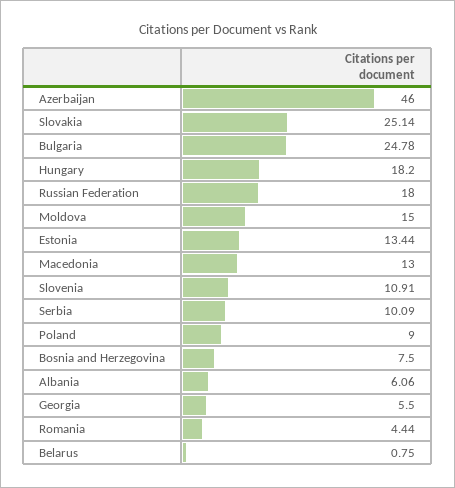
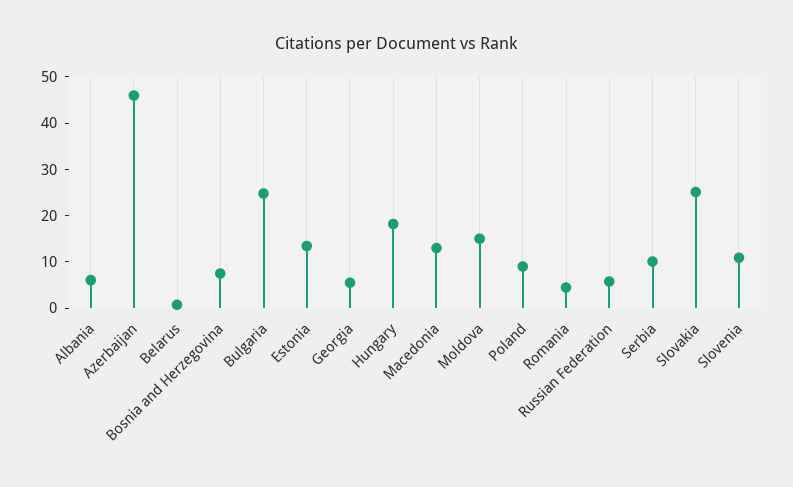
Russian Federation: 18 -> 6

